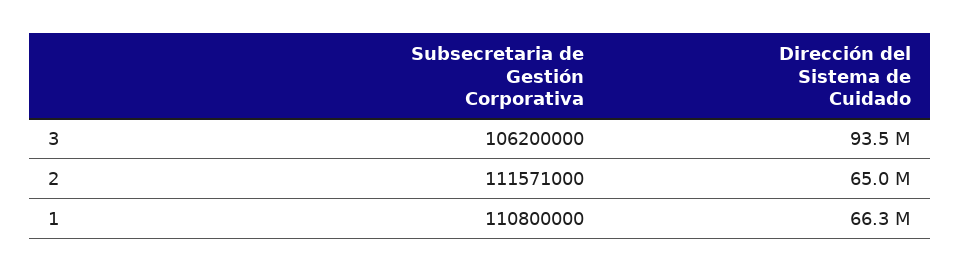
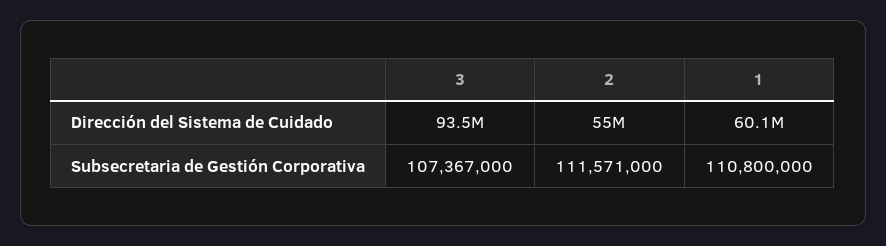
Subsecretaria de Gestión Corporativa, 3: 106200000 -> 107367000
Dirección del Sistema de Cuidado, 2: 65000000 -> 55000000
Dirección del Sistema de Cuidado, 1: 66300000 -> 60100000

